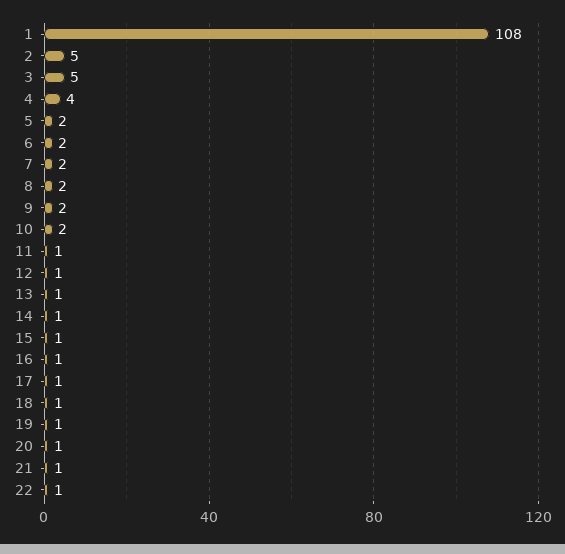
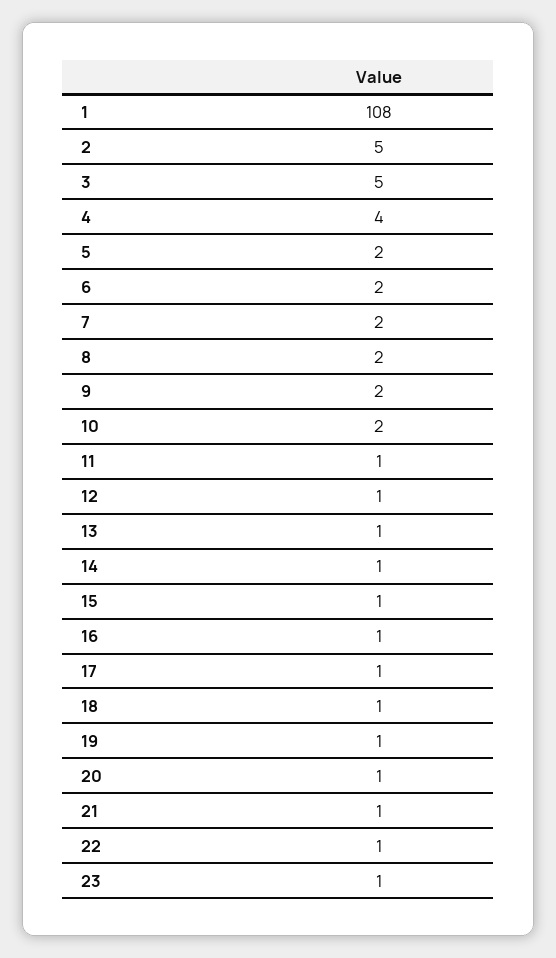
23: none -> 1

